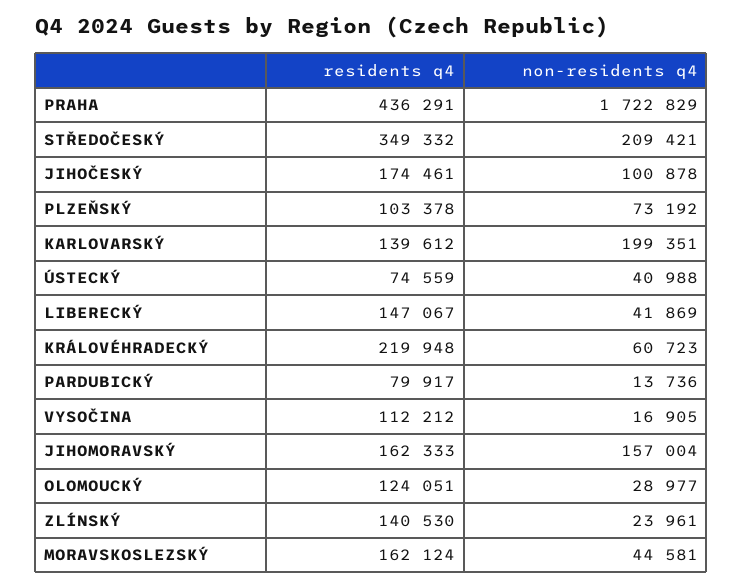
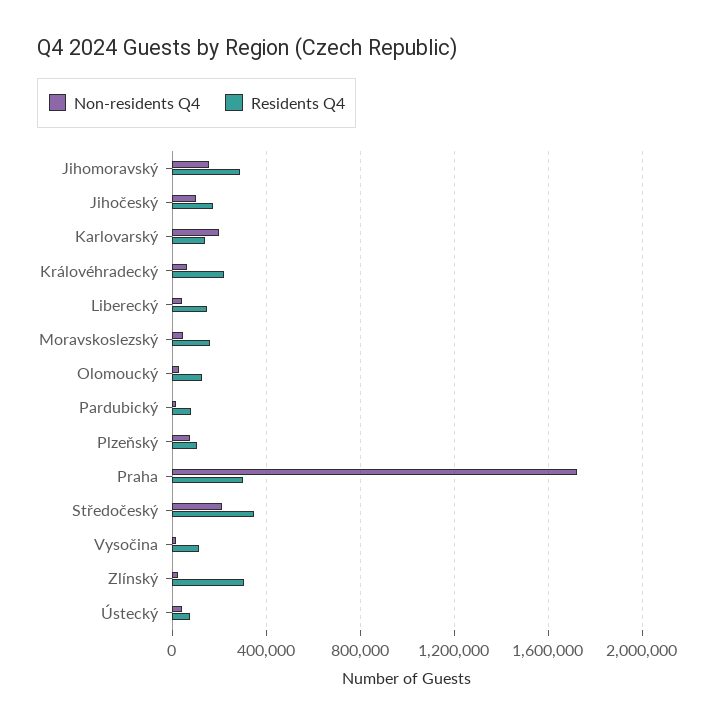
residents q4, PRAHA: 436291 -> 300000
residents q4, JIHOMORAVSKÝ: 162333 -> 300000
residents q4, ZLÍNSKÝ: 140530 -> 300000

